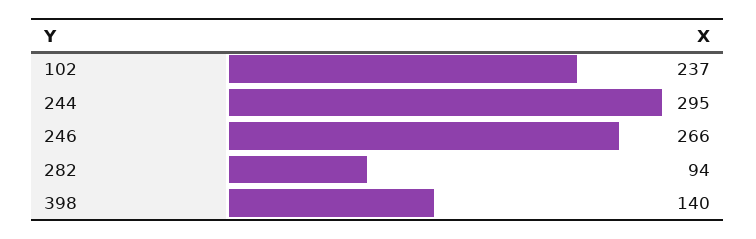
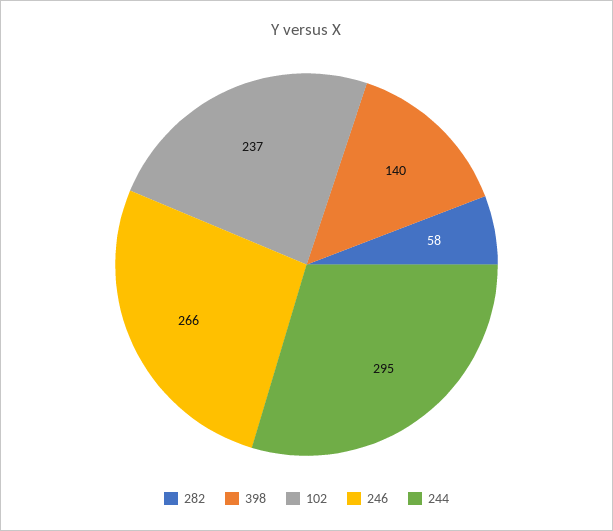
282: 94 -> 58

